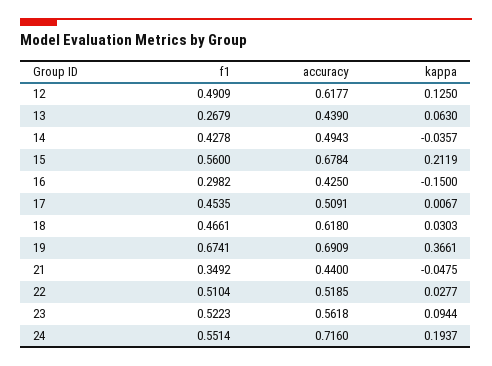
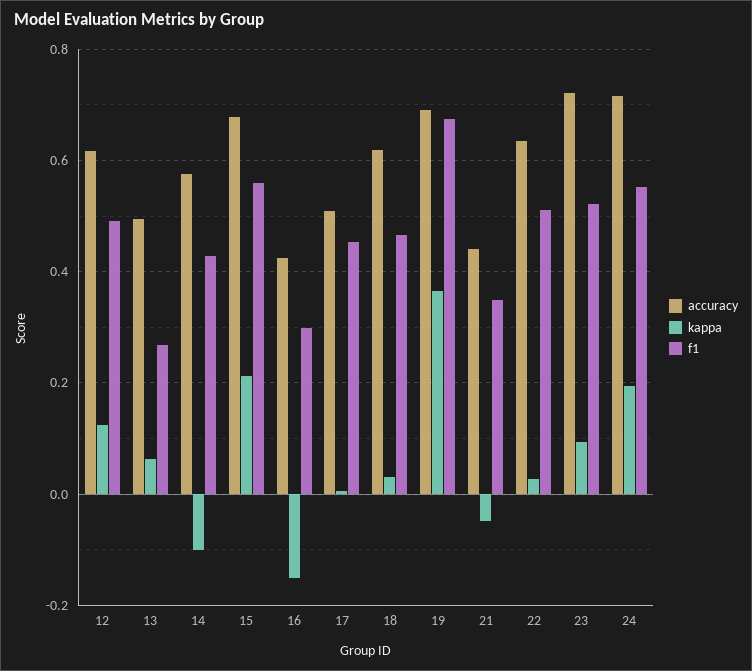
accuracy, 13: 0.439 -> 0.5
accuracy, 14: 0.4943 -> 0.58
kappa, 14: -0.0357 -> -0.1
accuracy, 22: 0.5185 -> 0.64
accuracy, 23: 0.5618 -> 0.72

